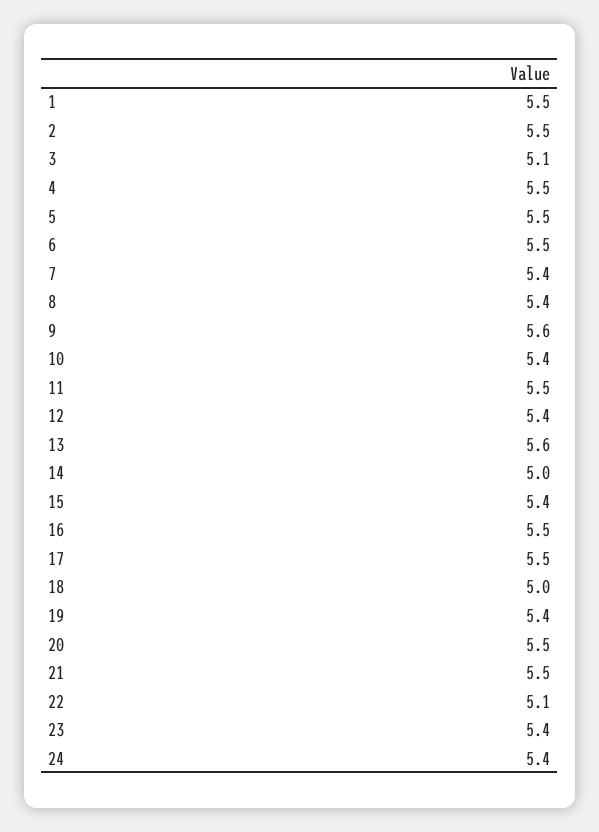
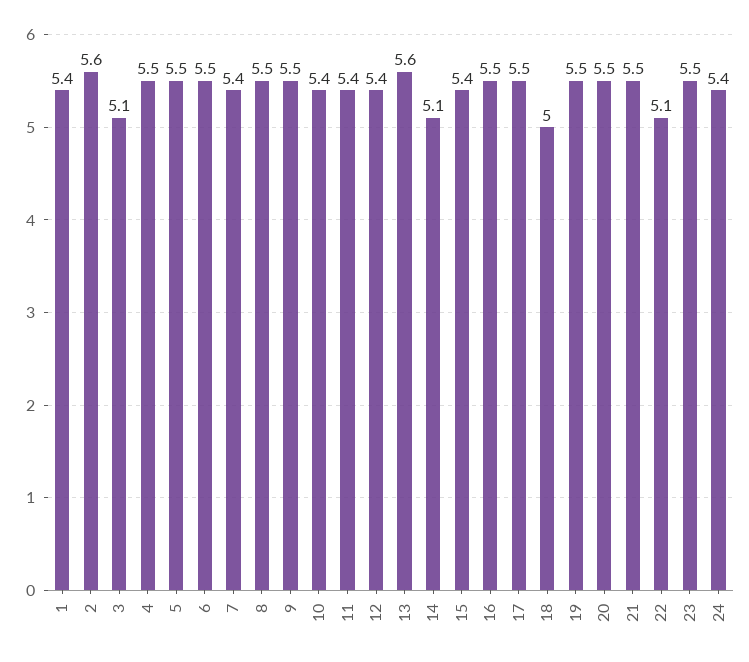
1: 5.5 -> 5.4
2: 5.5 -> 5.6
8: 5.4 -> 5.5
9: 5.6 -> 5.5
11: 5.5 -> 5.4
14: 5 -> 5.1
19: 5.4 -> 5.5
23: 5.4 -> 5.5

